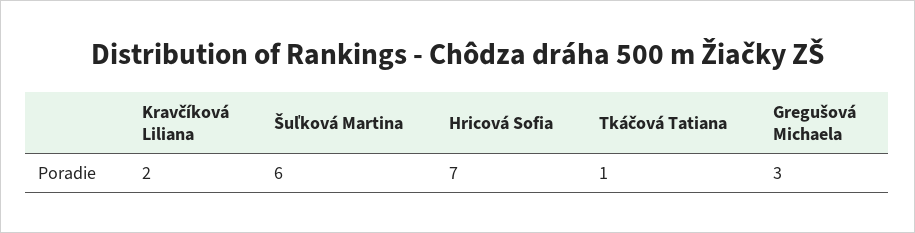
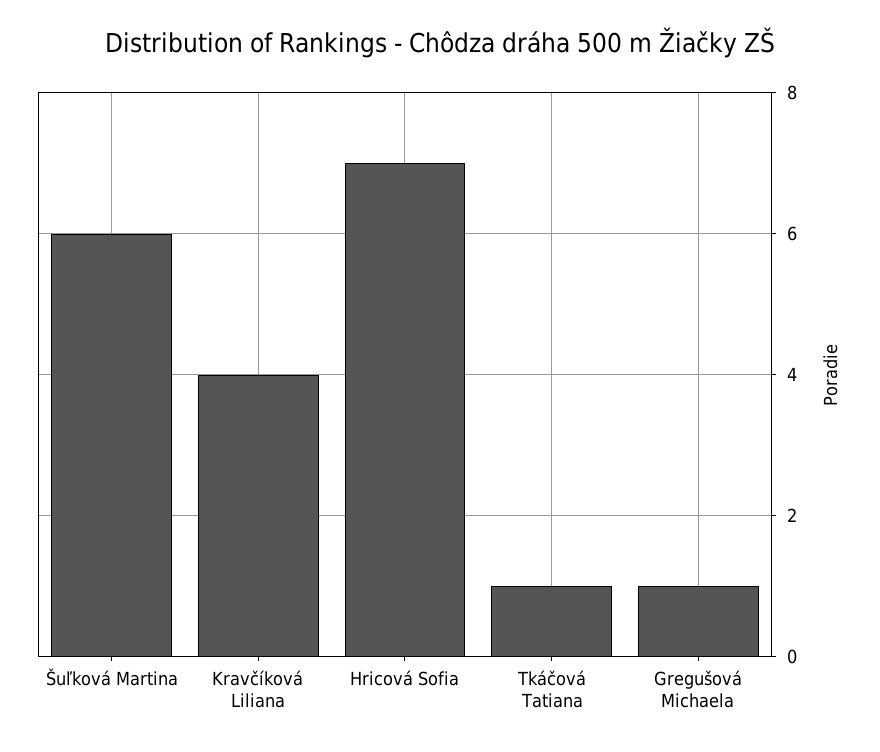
Kravčíková Liliana: 2 -> 4
Gregušová Michaela: 3 -> 1

